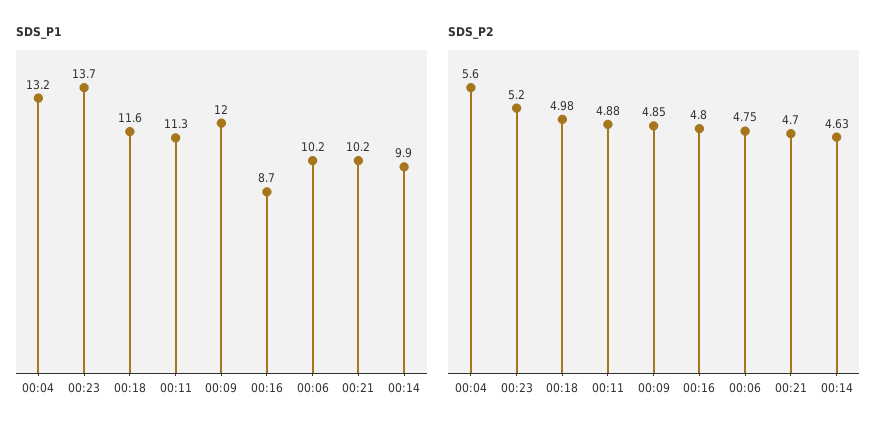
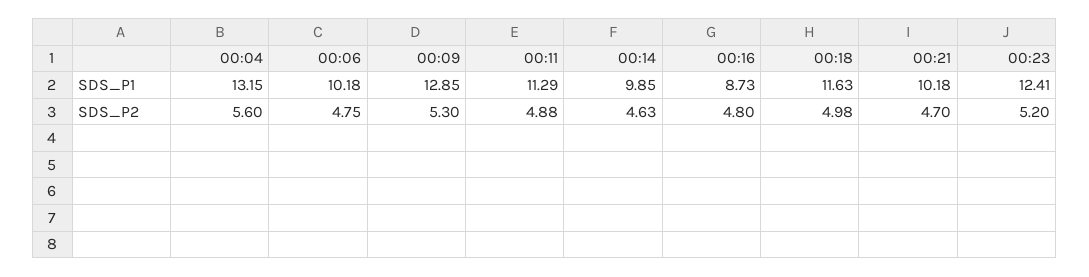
SDS_P1, 00:23: 13.7 -> 12.41
SDS_P1, 00:09: 12 -> 12.85
SDS_P2, 00:09: 4.85 -> 5.3

